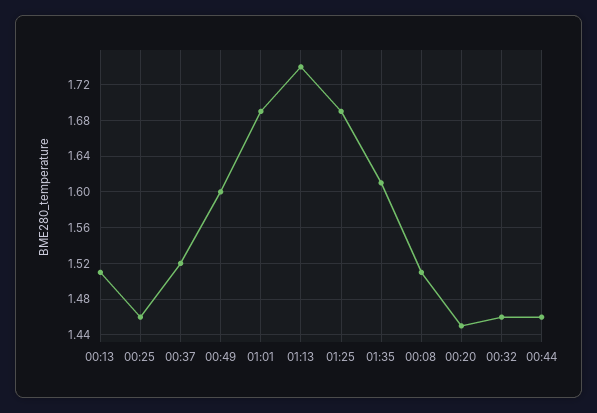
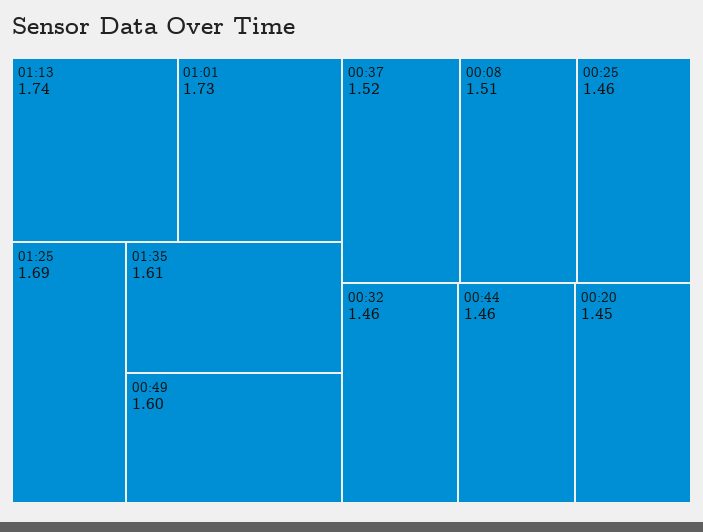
00:13: 1.51 -> none
01:01: 1.69 -> 1.73

